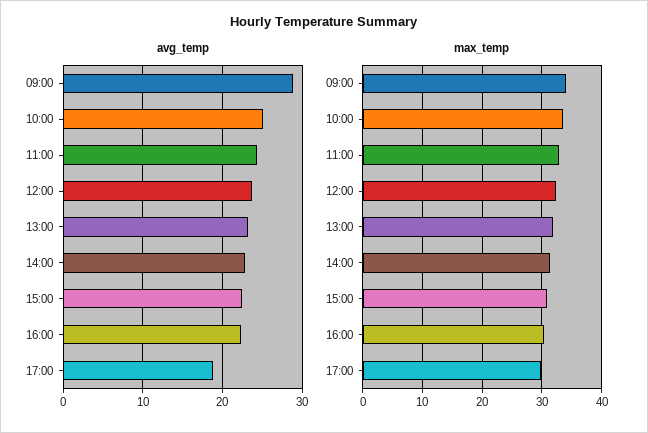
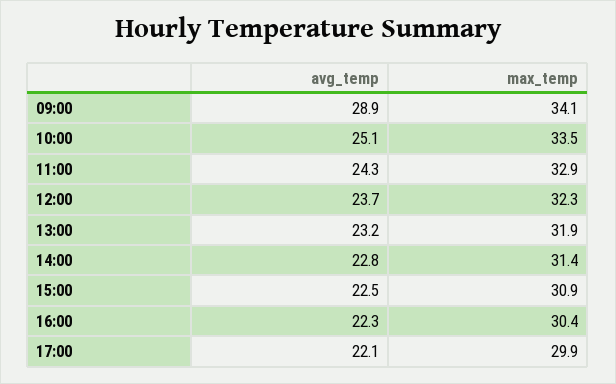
avg_temp, 17:00: 19 -> 22.1

